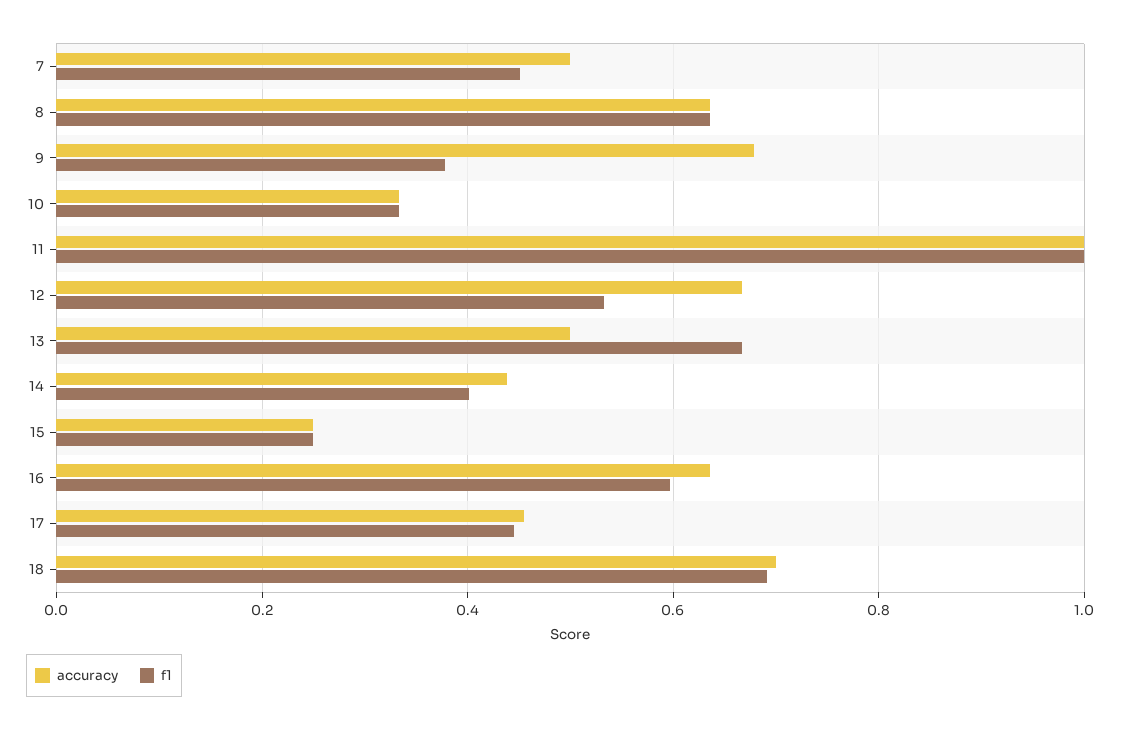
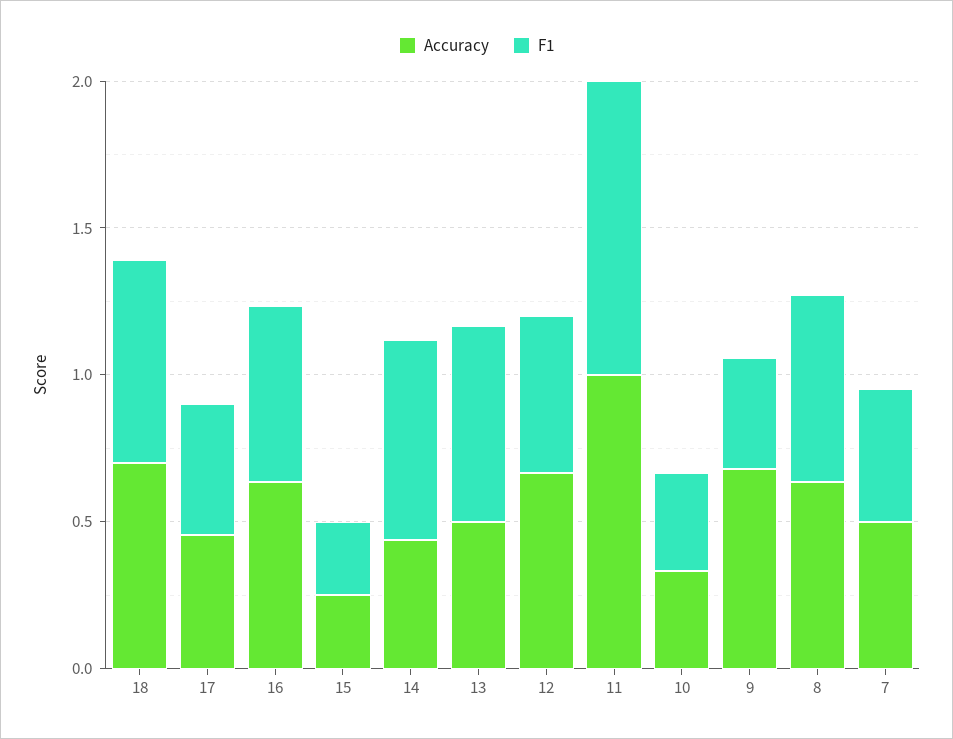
f1, 14: 0.4 -> 0.7

